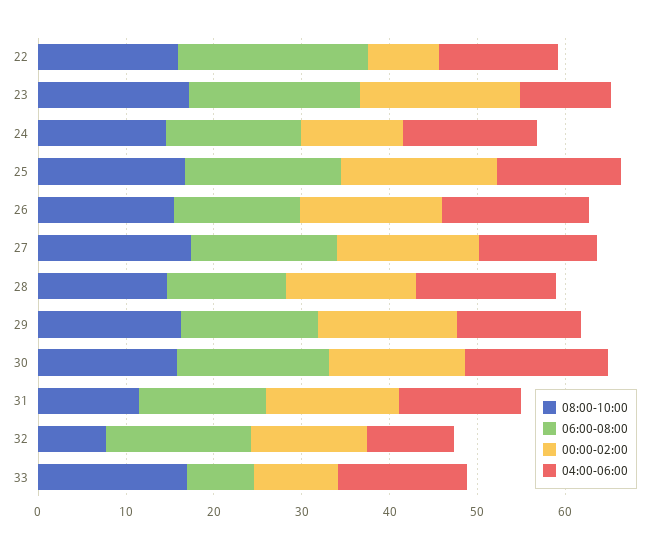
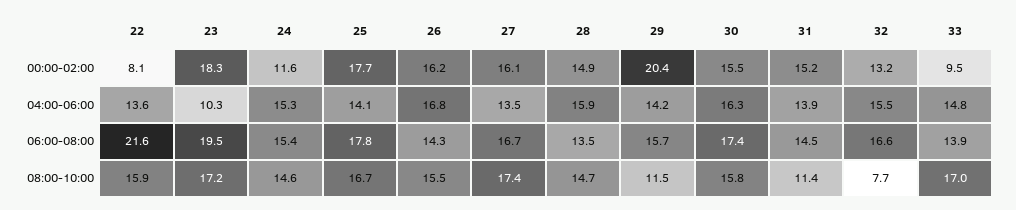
08:00-10:00, 29: 16 -> 11.5
00:00-02:00, 29: 16 -> 20.4
04:00-06:00, 32: 10 -> 15.5
06:00-08:00, 33: 8 -> 13.9

